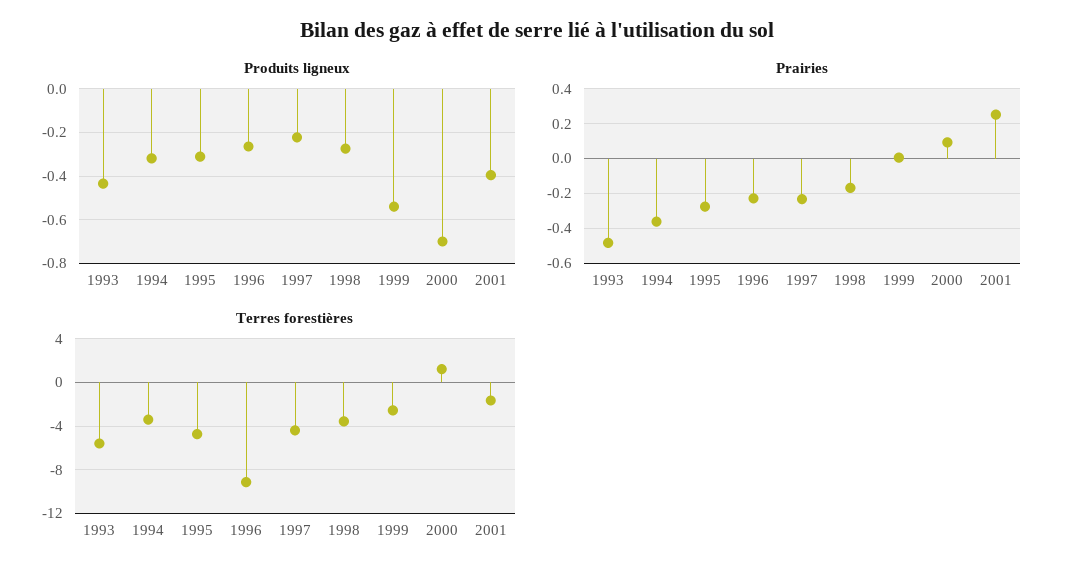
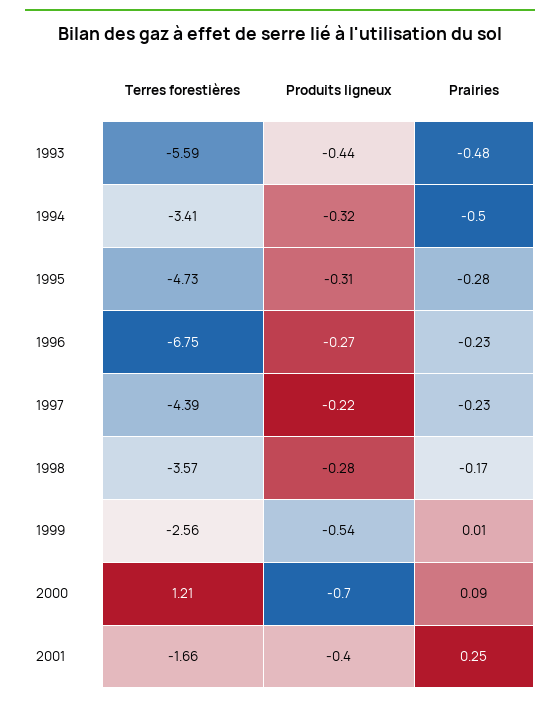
Prairies, 1994: -0.35 -> -0.5
Terres forestières, 1996: -9 -> -6.75

